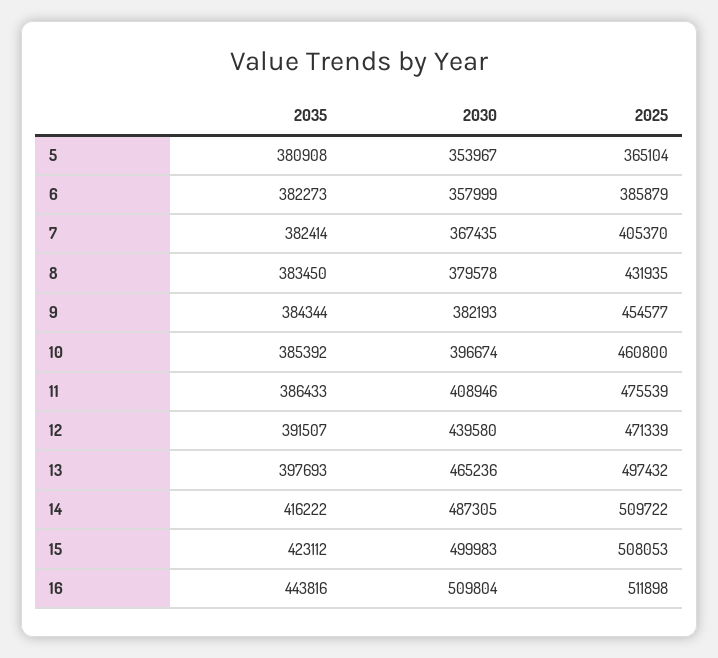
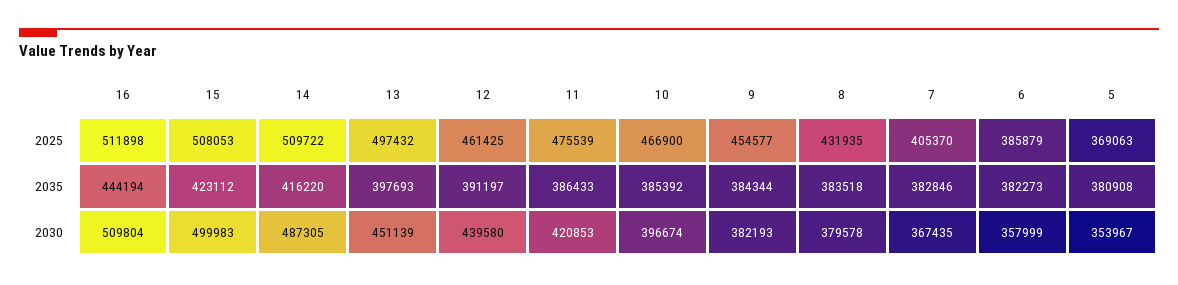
2025, 5: 365104 -> 369063
2035, 7: 382414 -> 382846
2035, 8: 383450 -> 383518
2025, 10: 460800 -> 466900
2030, 11: 408946 -> 420853
2035, 12: 391507 -> 391197
2025, 12: 471339 -> 461425
2030, 13: 465236 -> 451139
2035, 14: 416222 -> 416220
2035, 16: 443816 -> 444194

